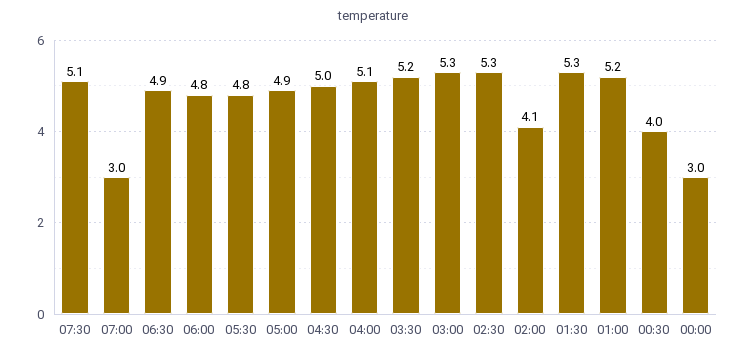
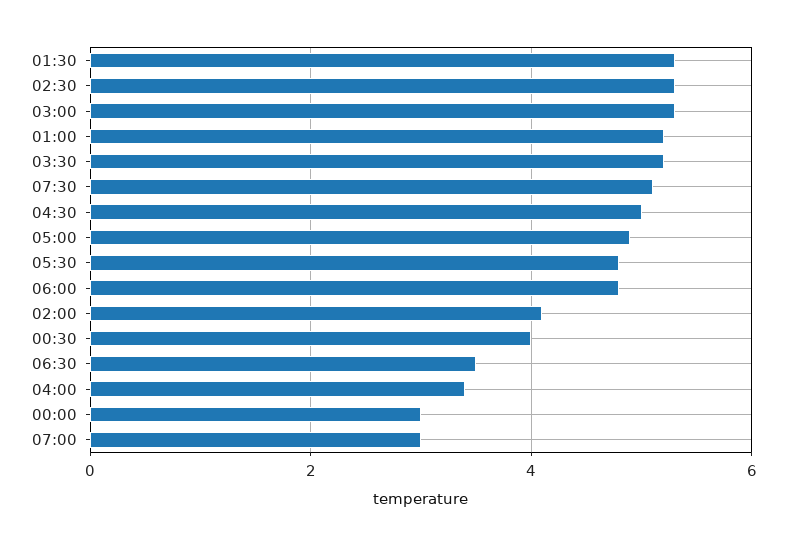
06:30: 4.9 -> 3.5
04:00: 5.1 -> 3.5

